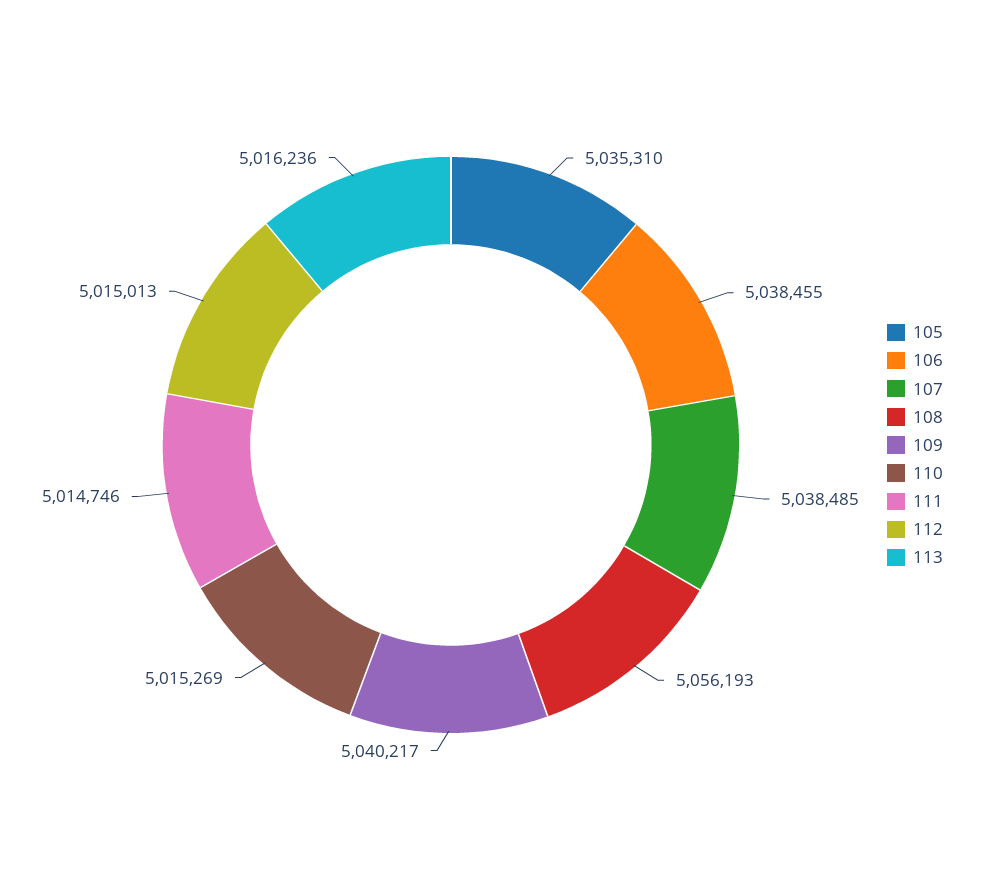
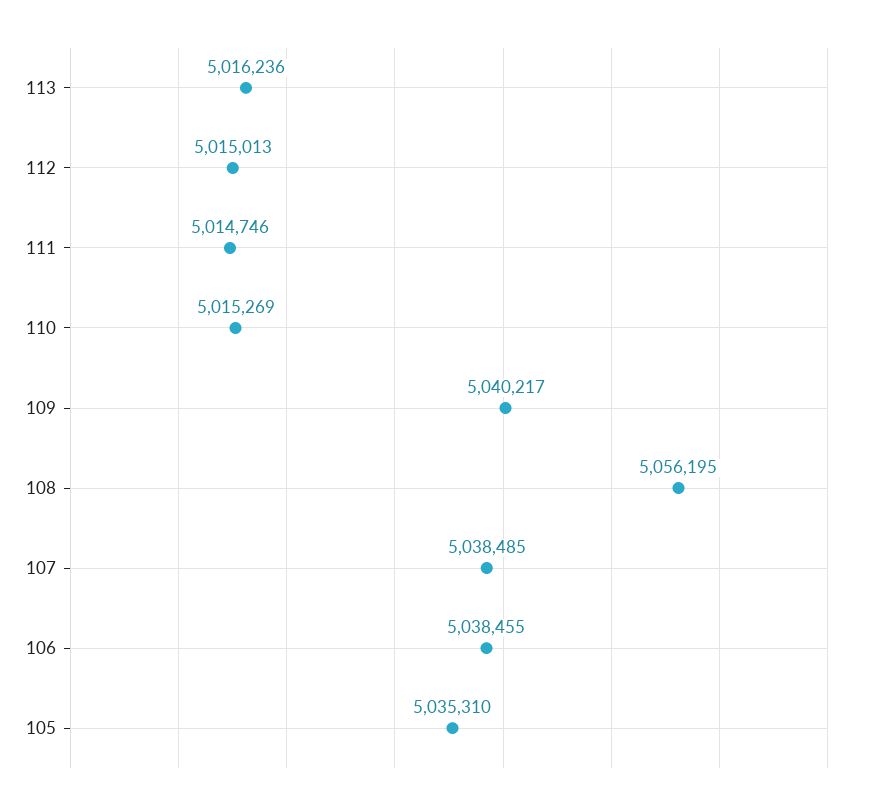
108: 5056193 -> 5056195

